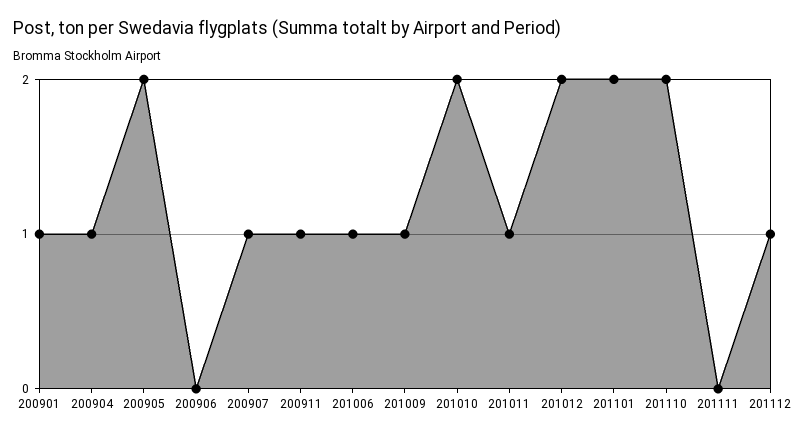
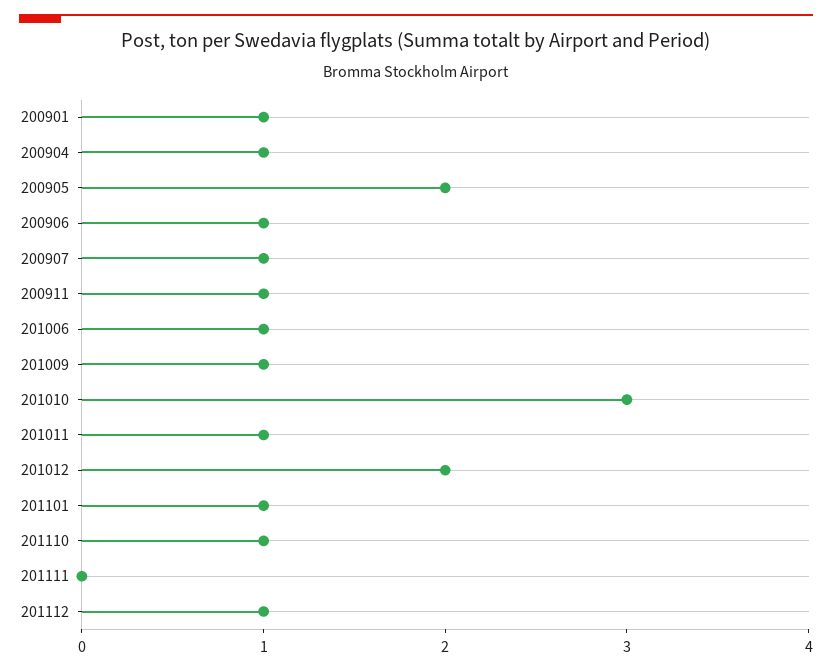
200906: 0 -> 1
201010: 2 -> 3
201101: 2 -> 1
201110: 2 -> 1

